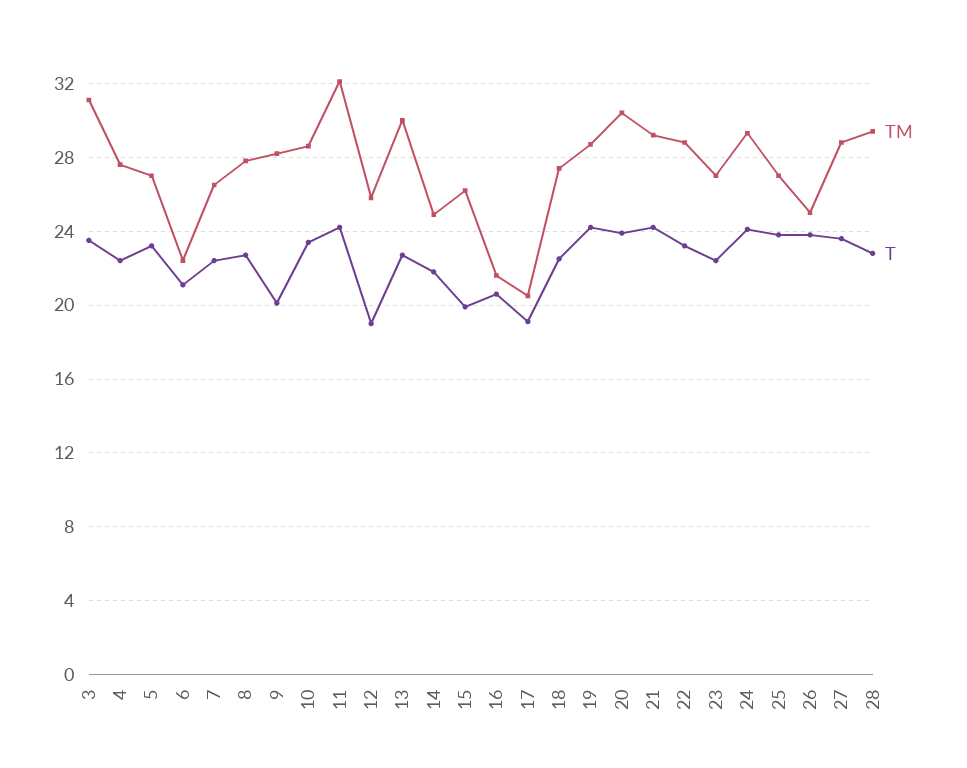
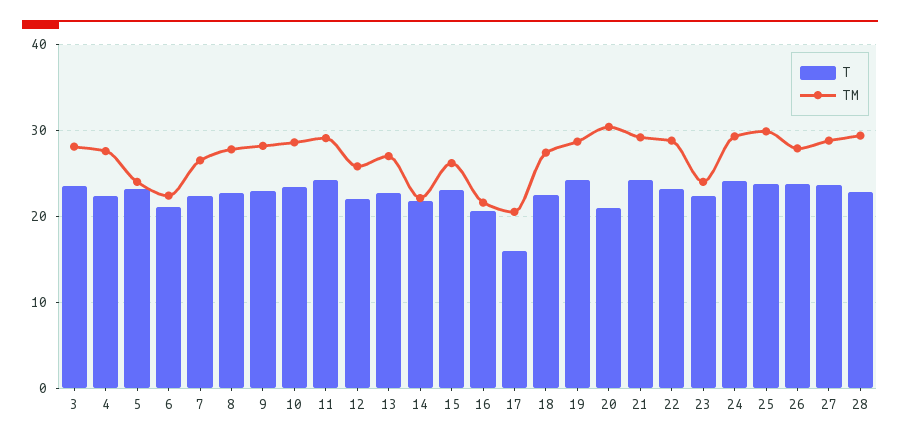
TM, 3: 31 -> 28
TM, 5: 27 -> 24
T, 9: 20 -> 23
TM, 11: 32 -> 29
T, 12: 19 -> 22
TM, 13: 30 -> 27
TM, 14: 25 -> 22
T, 15: 20 -> 23
T, 17: 19 -> 16
T, 20: 24 -> 21
TM, 23: 27 -> 24
TM, 25: 27 -> 30
TM, 26: 25 -> 28

